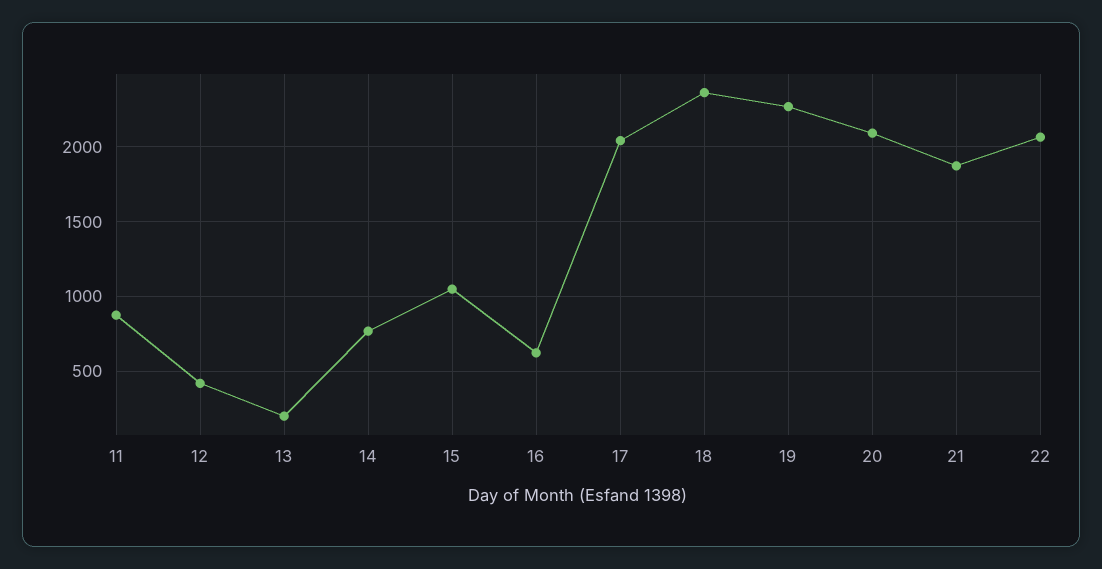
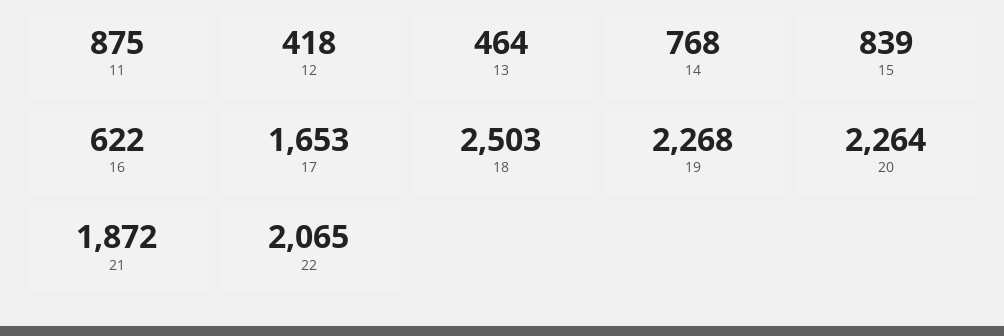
13: 200 -> 464
15: 1050 -> 839
17: 2050 -> 1653
18: 2350 -> 2503
20: 2100 -> 2264

